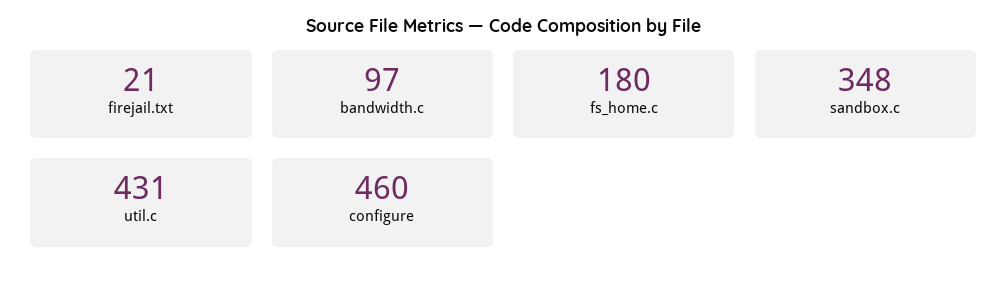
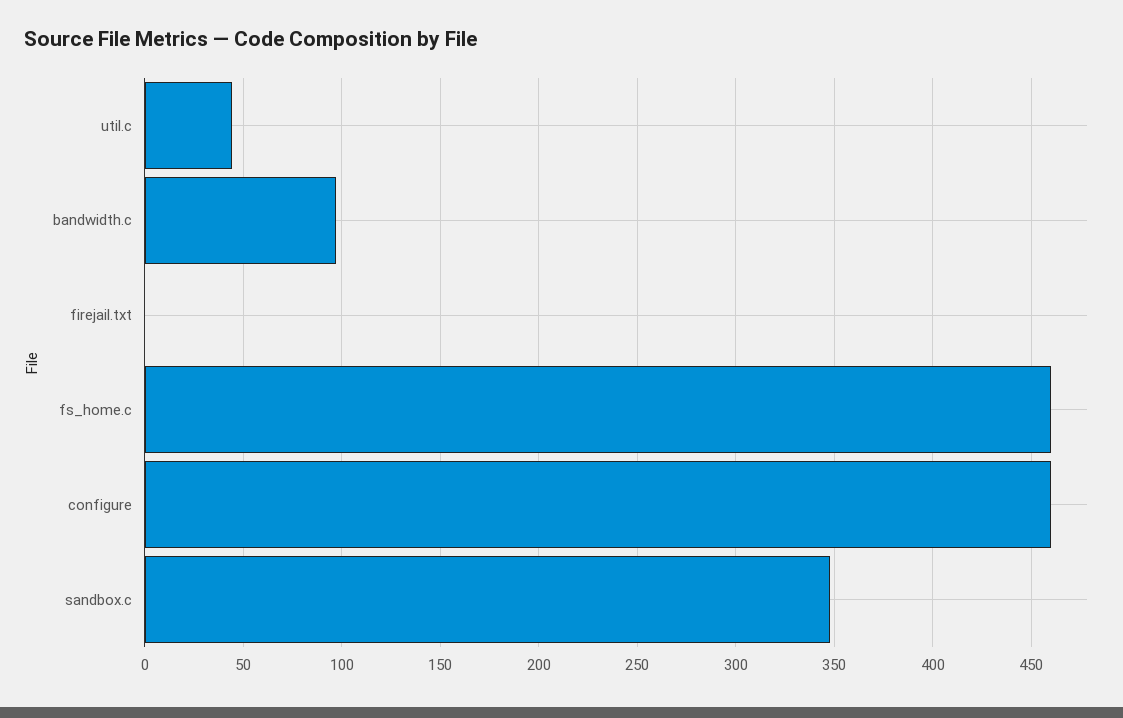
firejail.txt: 21 -> 0
fs_home.c: 180 -> 460
util.c: 431 -> 45

